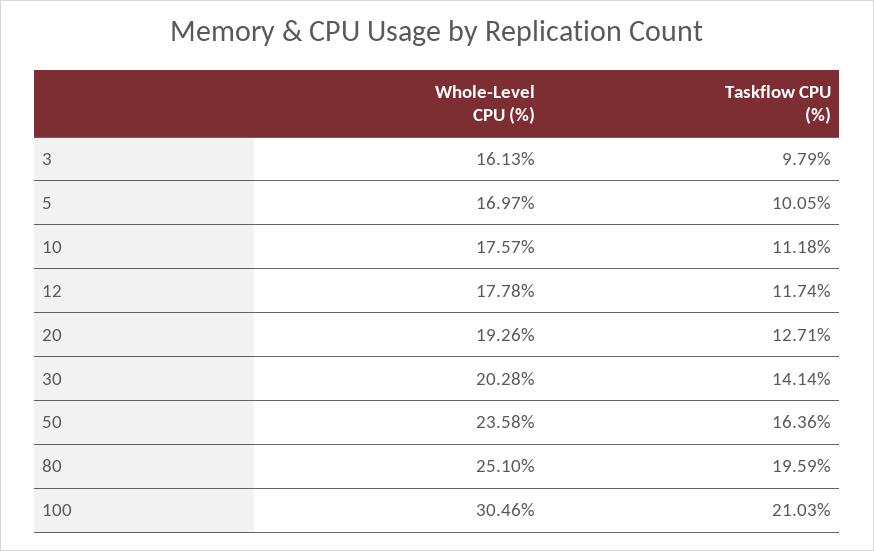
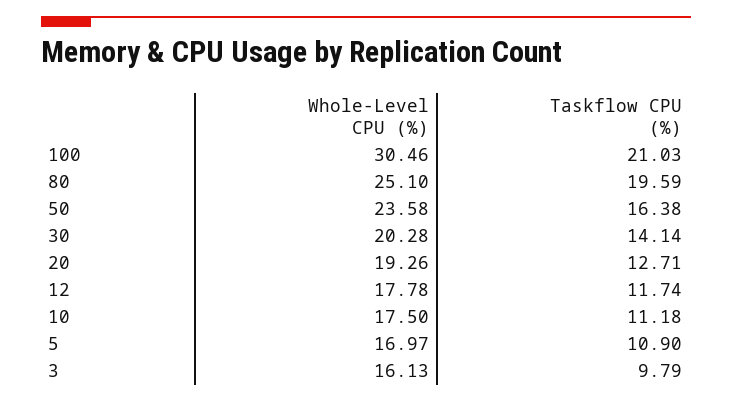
Taskflow CPU (%), 5: 10.05 -> 10.9
Whole-Level CPU (%), 10: 17.57 -> 17.5
Taskflow CPU (%), 50: 16.36 -> 16.38

